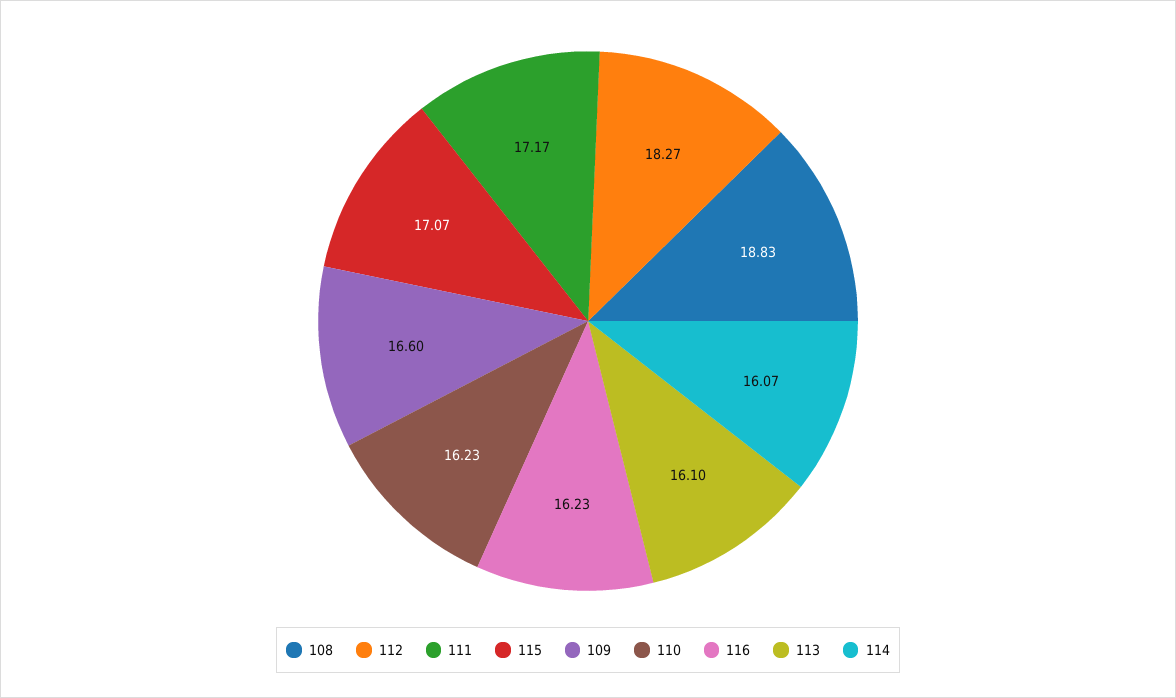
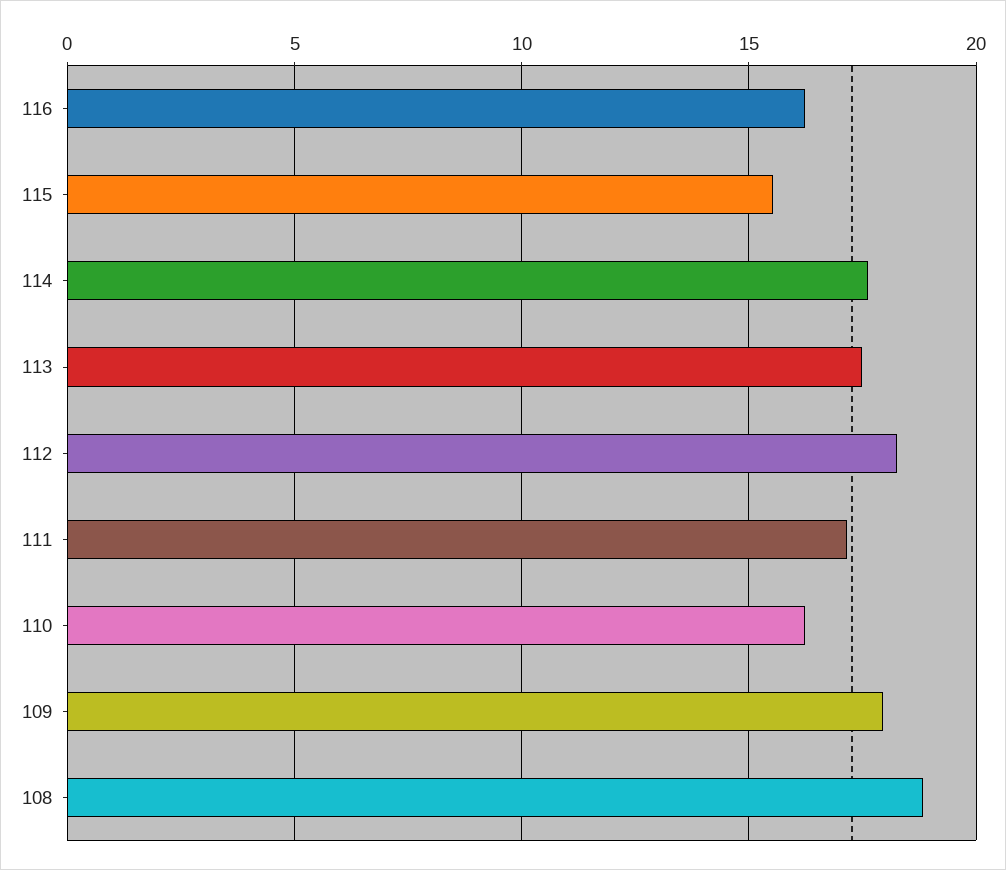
115: 17.07 -> 15.5
109: 16.6 -> 18
113: 16.1 -> 17.5
114: 16.07 -> 17.5

